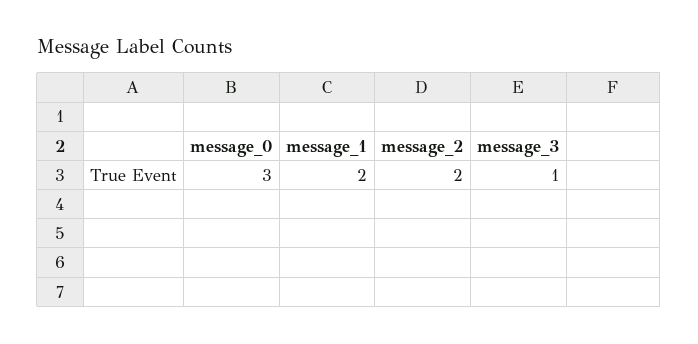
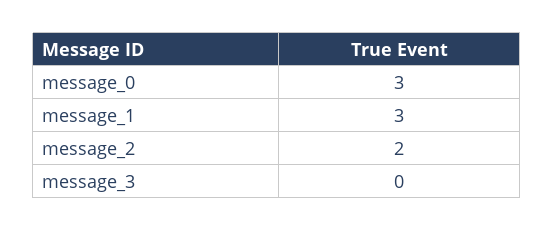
message_1: 2 -> 3
message_3: 1 -> 0

